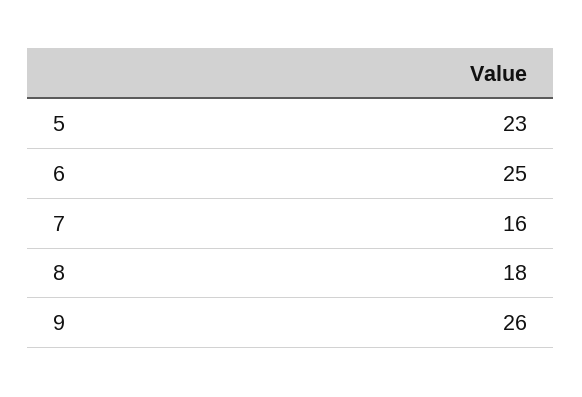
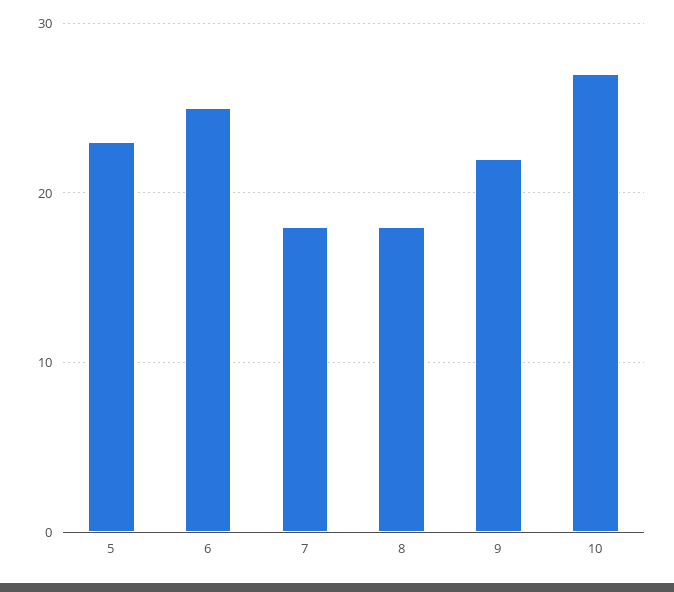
7: 16 -> 18
9: 26 -> 22
10: none -> 27

